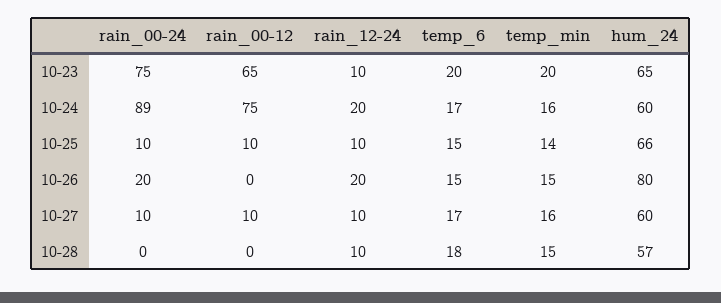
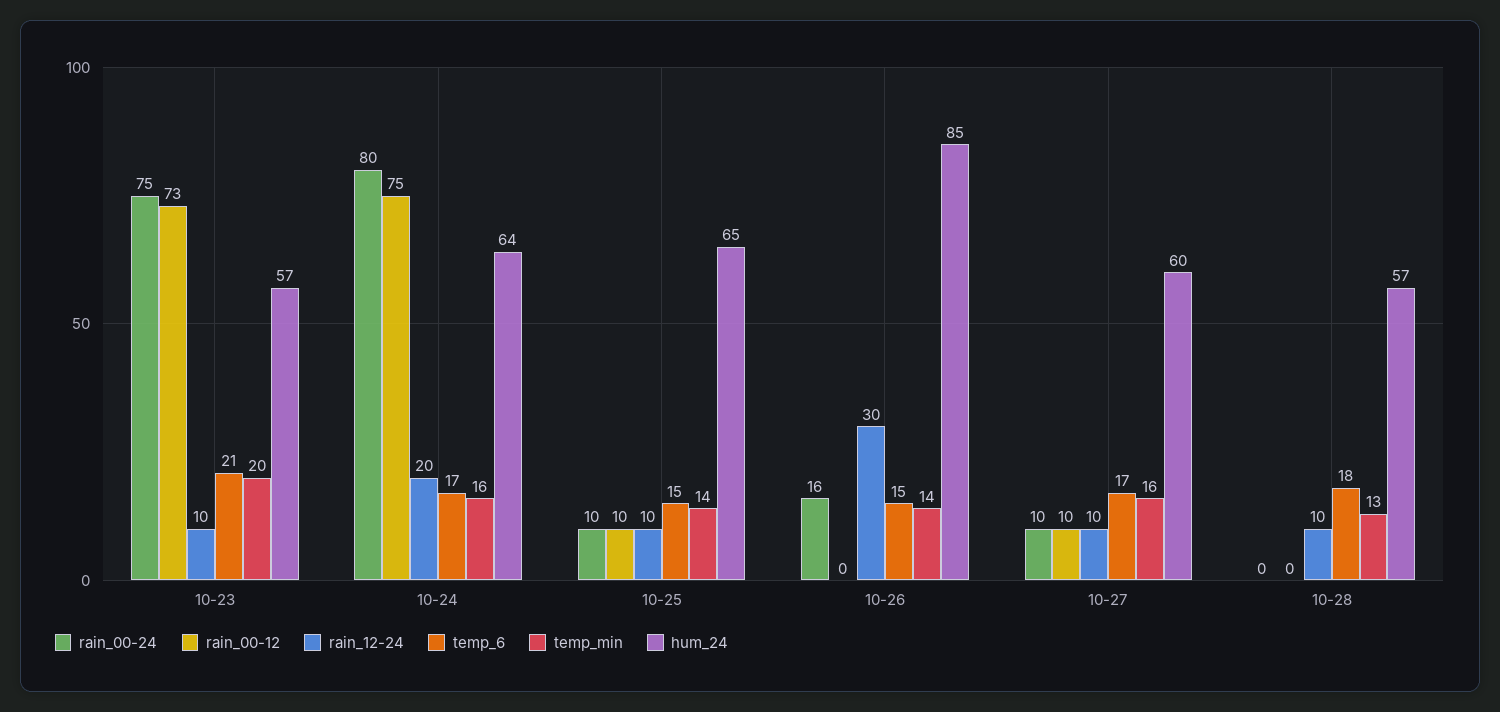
rain_00-12, 10-23: 65 -> 73
temp_6, 10-23: 20 -> 21
hum_24, 10-23: 65 -> 57
rain_00-24, 10-24: 89 -> 80
hum_24, 10-24: 60 -> 64
hum_24, 10-25: 66 -> 65
rain_00-24, 10-26: 20 -> 16
rain_12-24, 10-26: 20 -> 30
temp_min, 10-26: 15 -> 14
hum_24, 10-26: 80 -> 85
temp_min, 10-28: 15 -> 13

